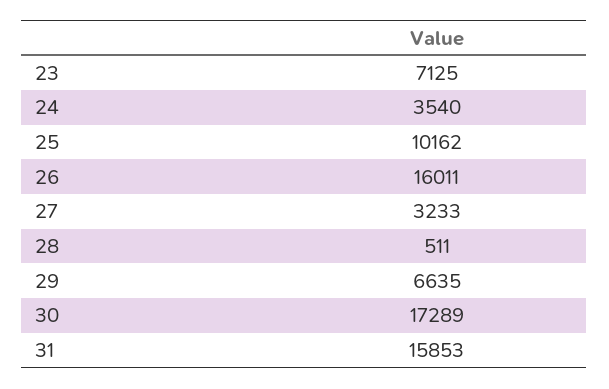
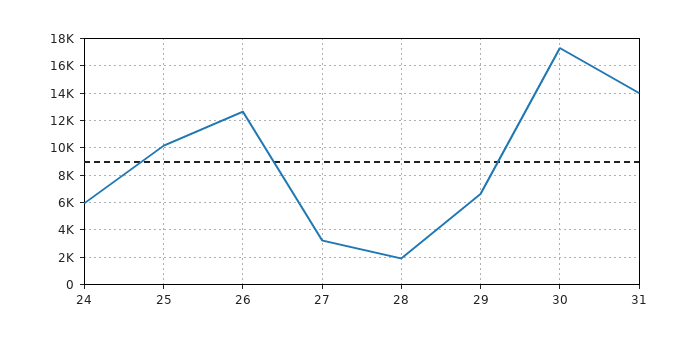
23: 7125 -> none
24: 3540 -> 6000
26: 16011 -> 12500
28: 511 -> 2000
31: 15853 -> 14000

